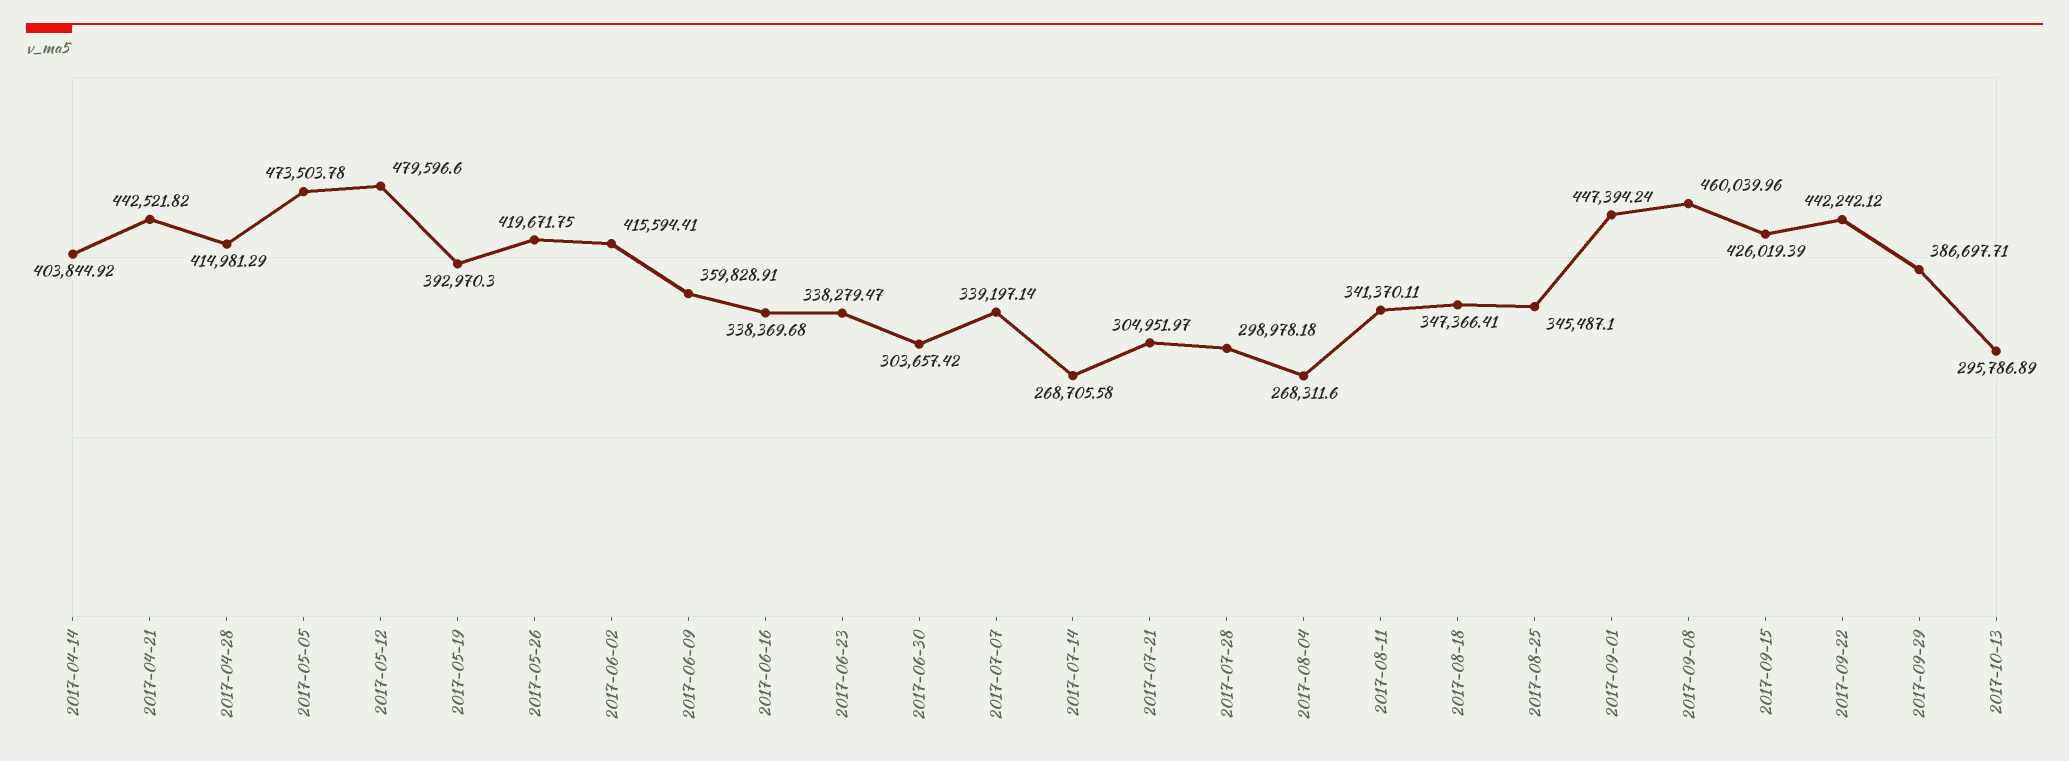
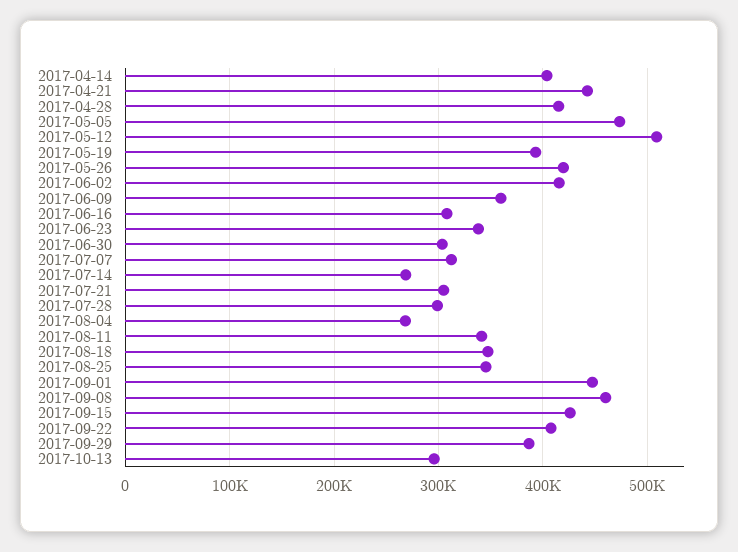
2017-05-12: 479596.6 -> 510000
2017-06-16: 338369.68 -> 310000
2017-07-07: 339197.14 -> 310000
2017-09-22: 442242.12 -> 410000

